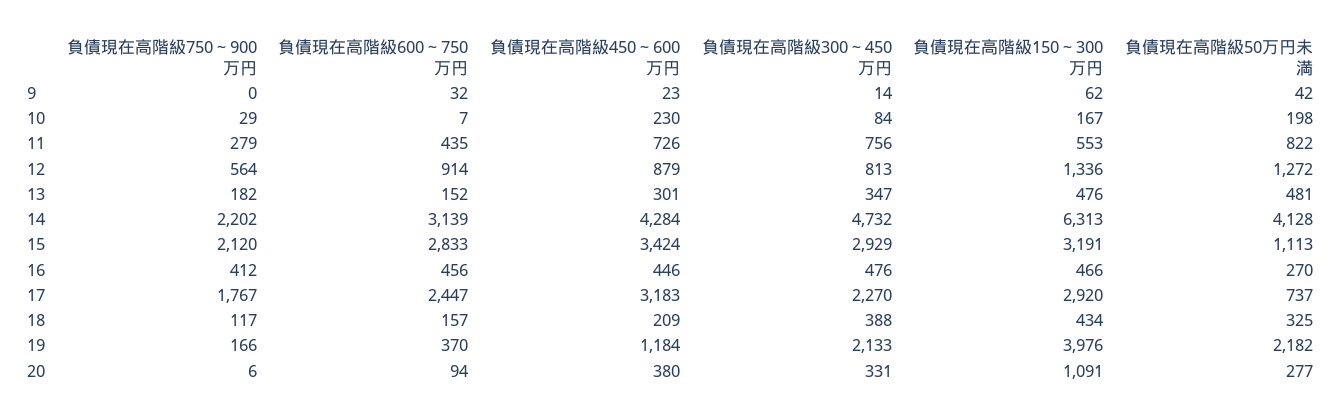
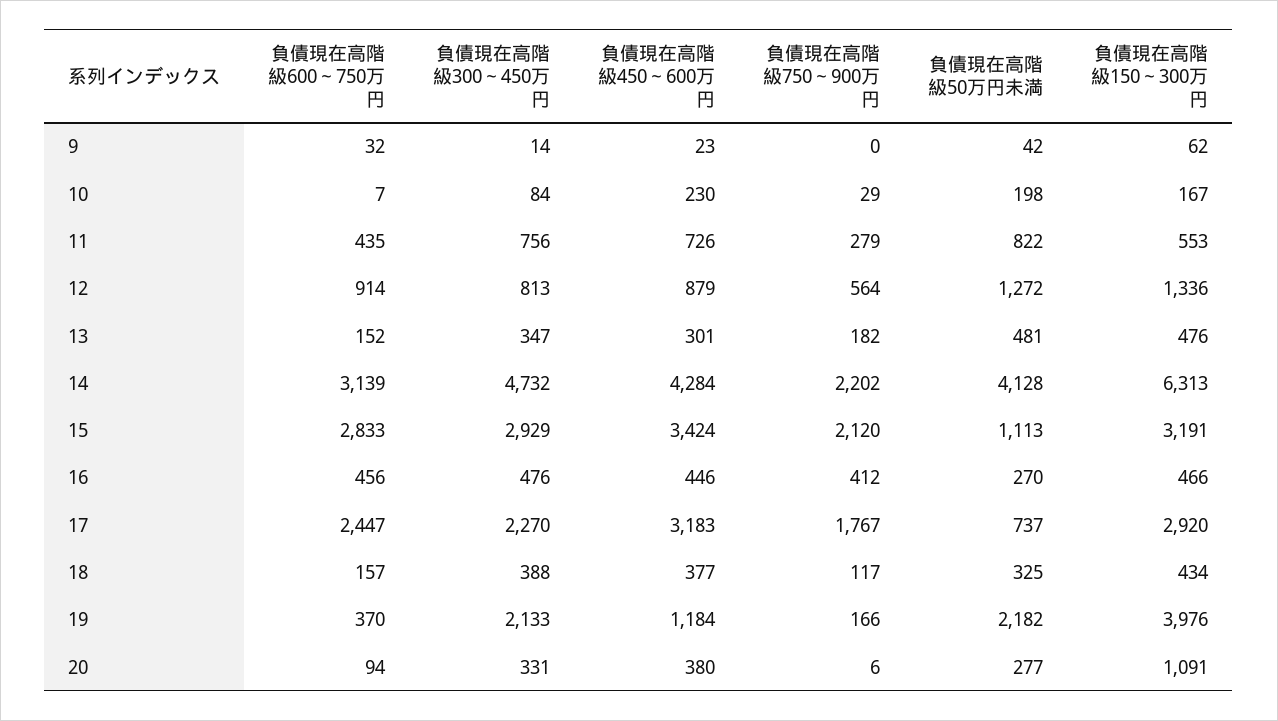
負債現在高階級450～600万円, 18: 209 -> 377

